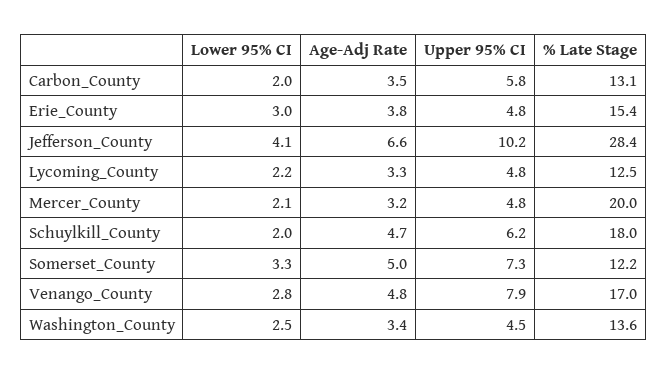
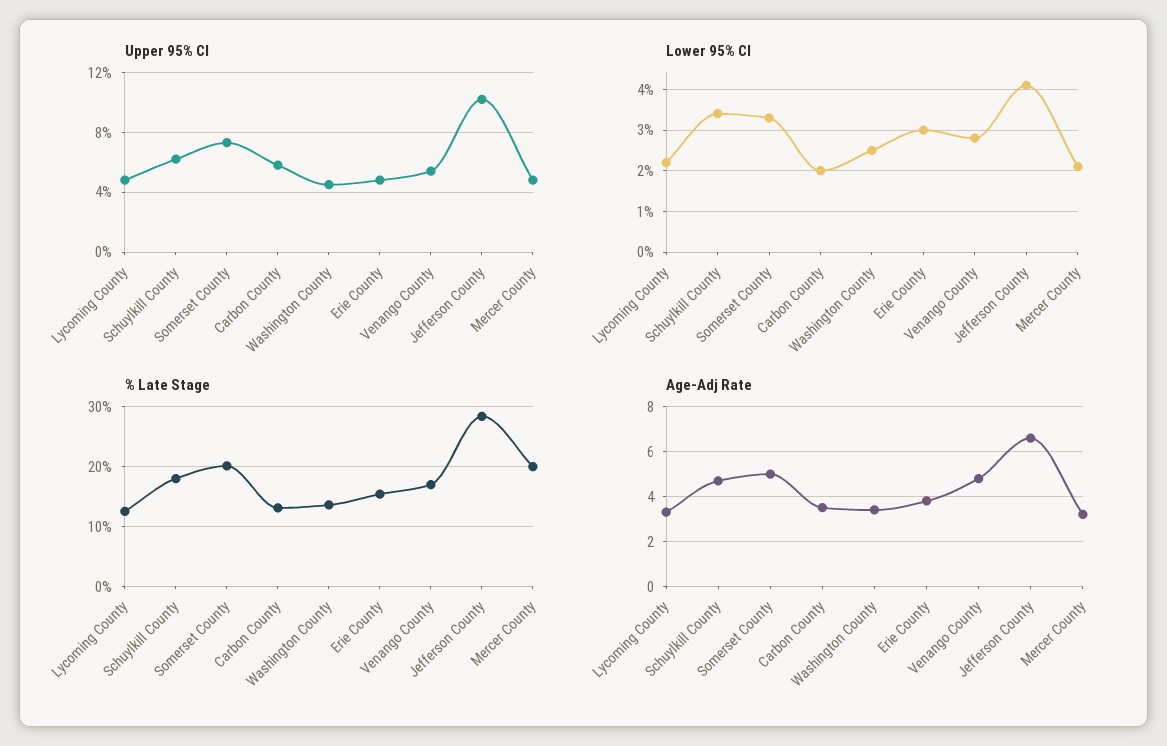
Lower 95% CI, Schuylkill_County: 2 -> 3.5
% Late Stage, Somerset_County: 12.2 -> 20
Upper 95% CI, Venango_County: 7.9 -> 5.5

